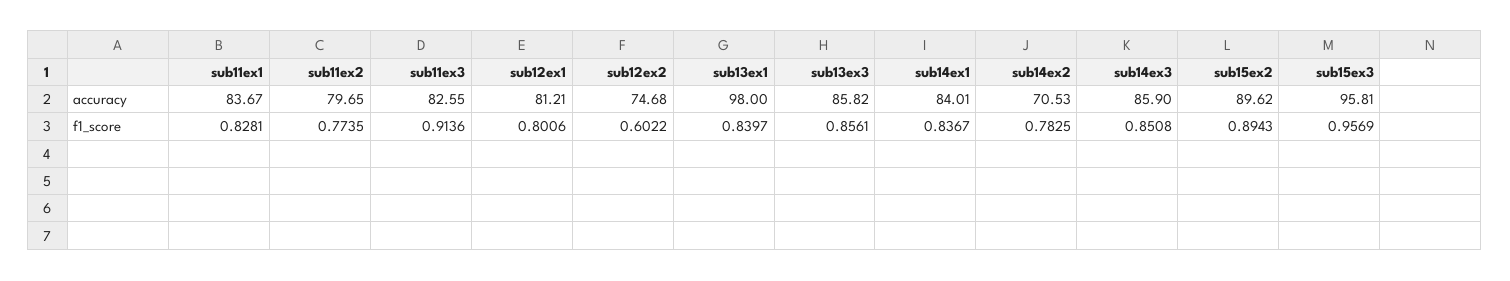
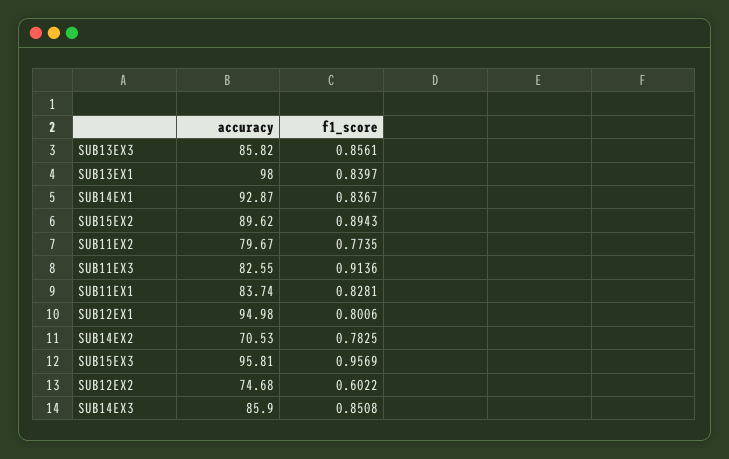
sub11ex1, accuracy: 83.67 -> 83.74
sub11ex2, accuracy: 79.65 -> 79.67
sub12ex1, accuracy: 81.21 -> 94.98
sub14ex1, accuracy: 84.01 -> 92.87

